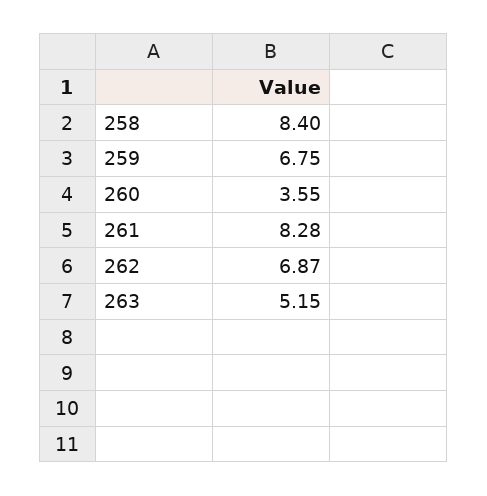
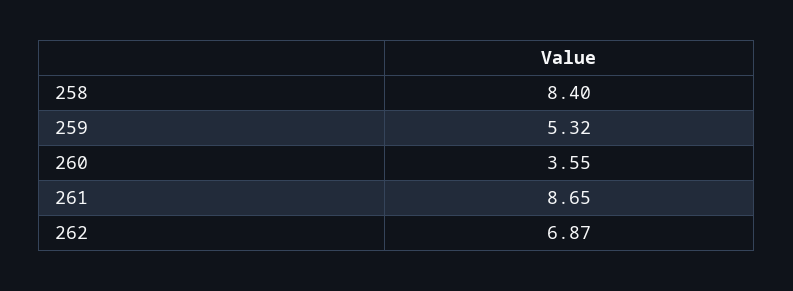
259: 6.75 -> 5.32
261: 8.28 -> 8.65
263: 5.15 -> none

